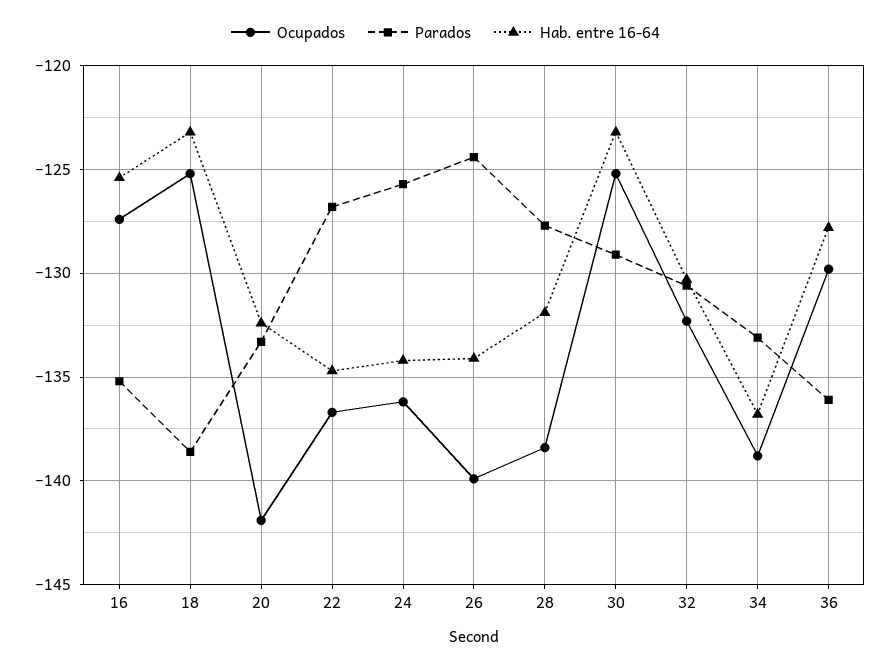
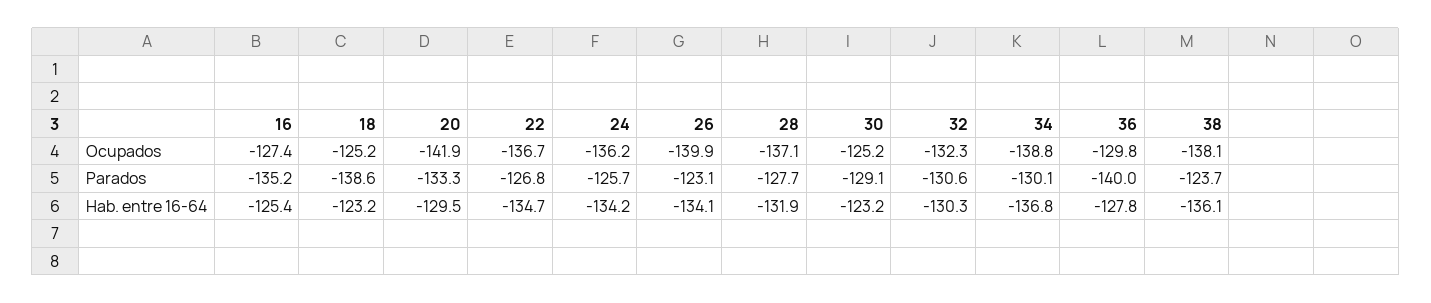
Hab. entre 16-64, 20: -132.5 -> -129.5
Parados, 26: -124.5 -> -123.1
Ocupados, 28: -138.5 -> -137.1
Parados, 34: -133 -> -130.1
Parados, 36: -136 -> -140
Ocupados, 38: none -> -138.1
Parados, 38: none -> -123.7
Hab. entre 16-64, 38: none -> -136.1

